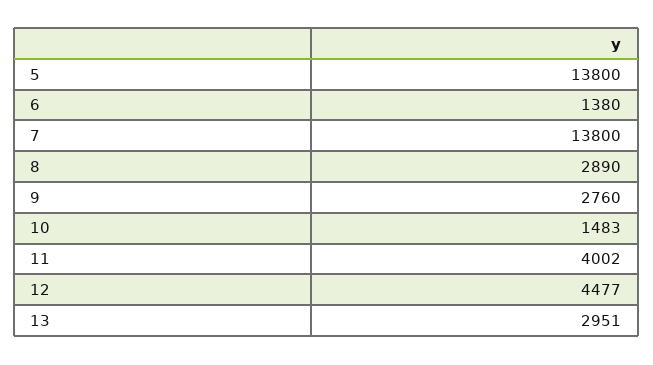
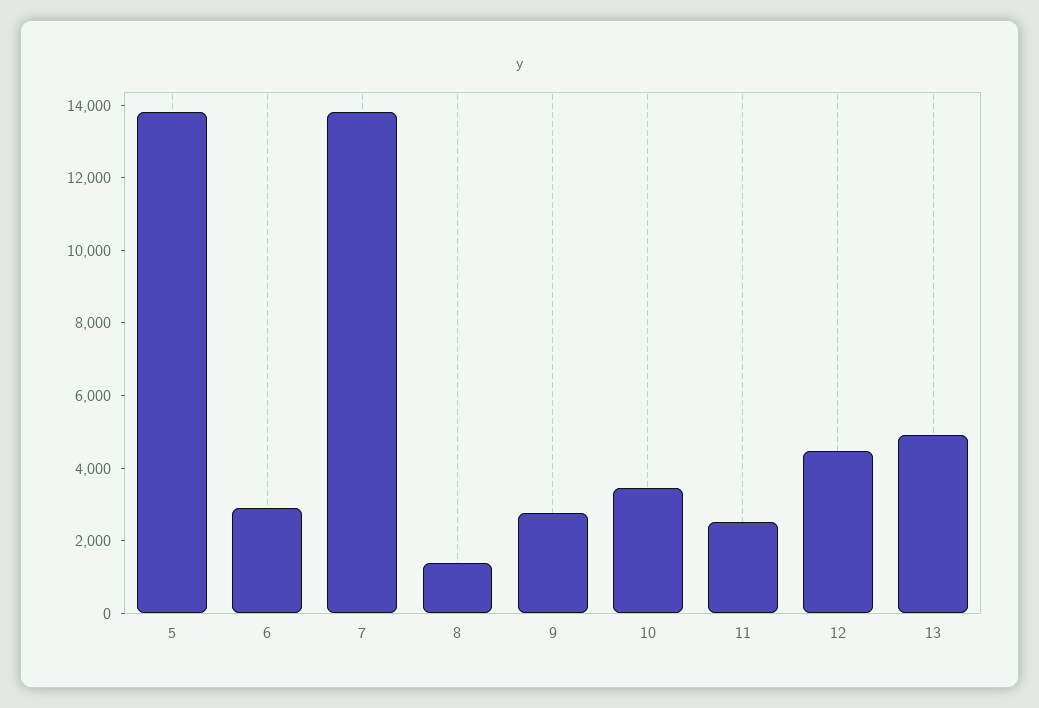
6: 1380 -> 3000
8: 2890 -> 1500
10: 1483 -> 3500
11: 4002 -> 2500
13: 2951 -> 5000

